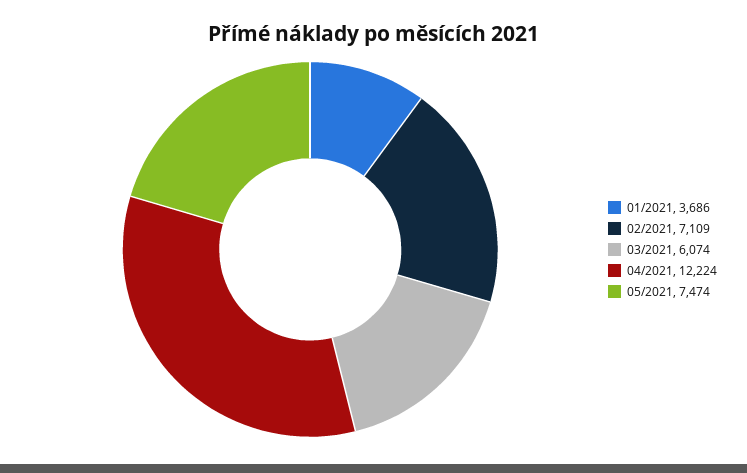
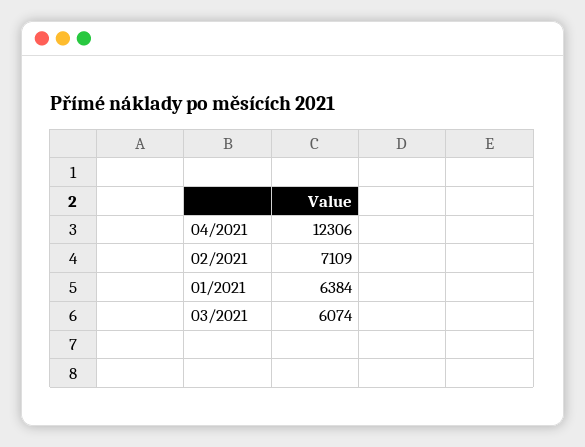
01/2021: 3686 -> 6384
04/2021: 12224 -> 12306
05/2021: 7474 -> none

